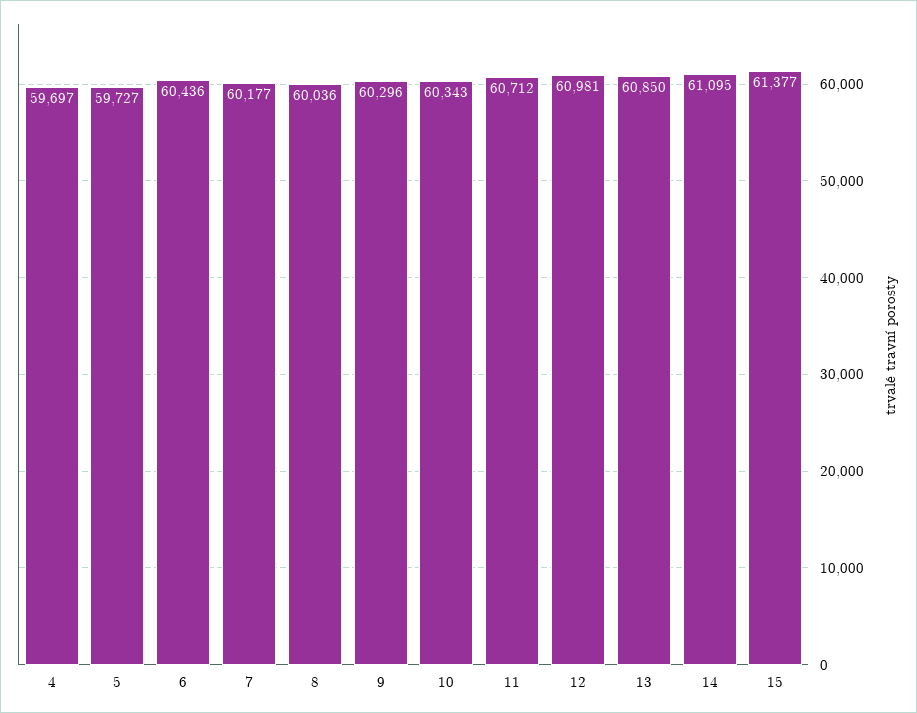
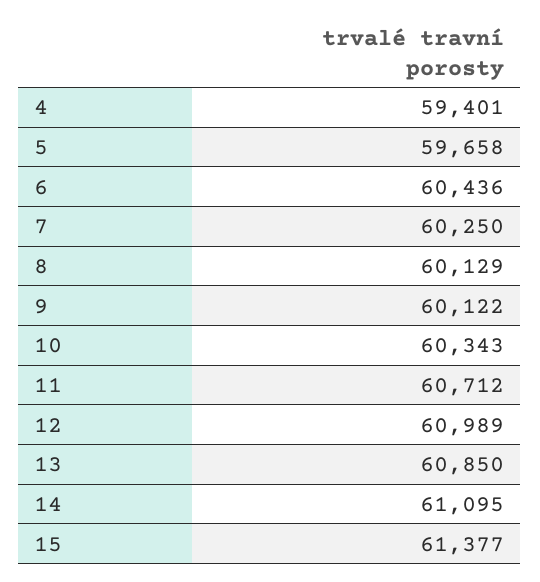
4: 59697 -> 59401
5: 59727 -> 59658
7: 60177 -> 60250
8: 60036 -> 60129
9: 60296 -> 60122
12: 60981 -> 60989

